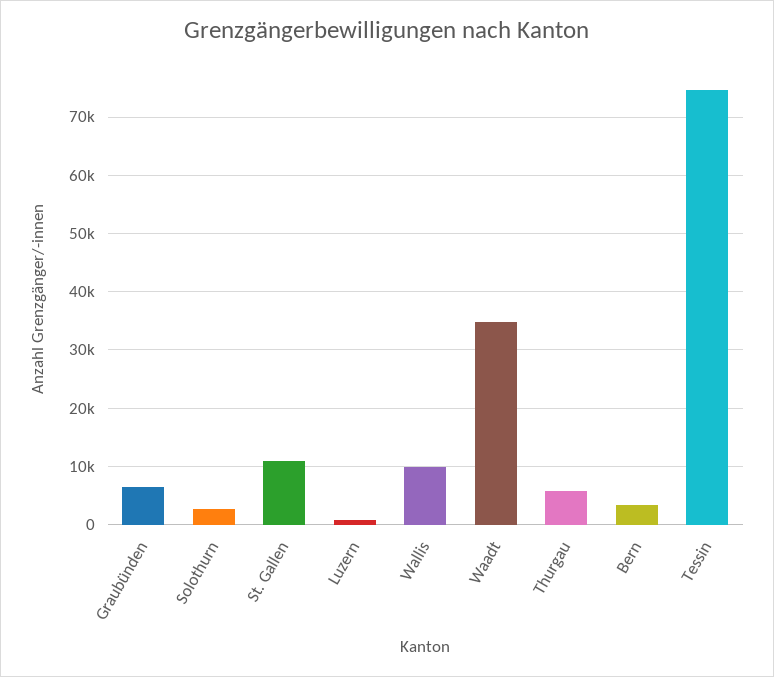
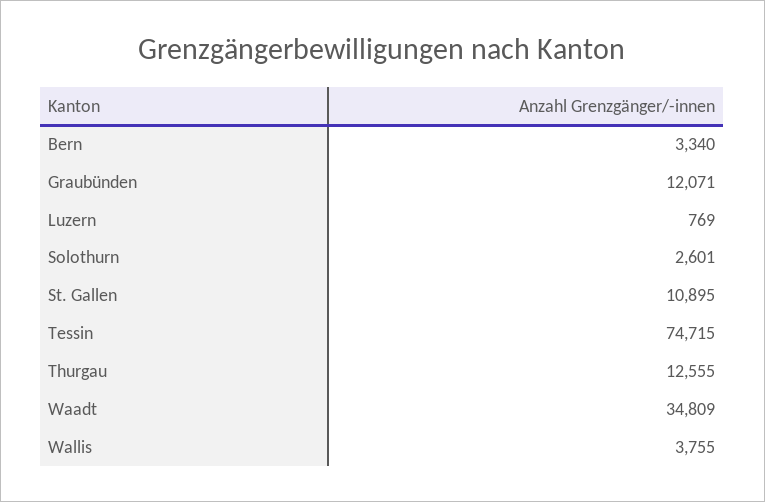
Graubünden: 6000 -> 12071
Wallis: 10000 -> 3755
Thurgau: 6000 -> 12555

